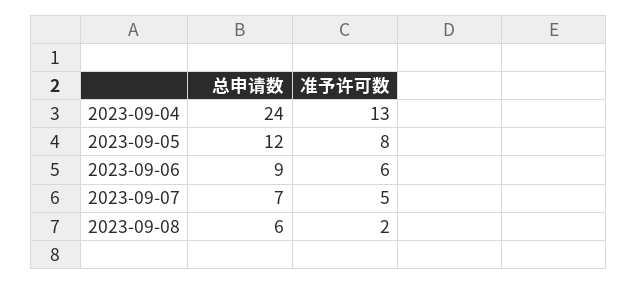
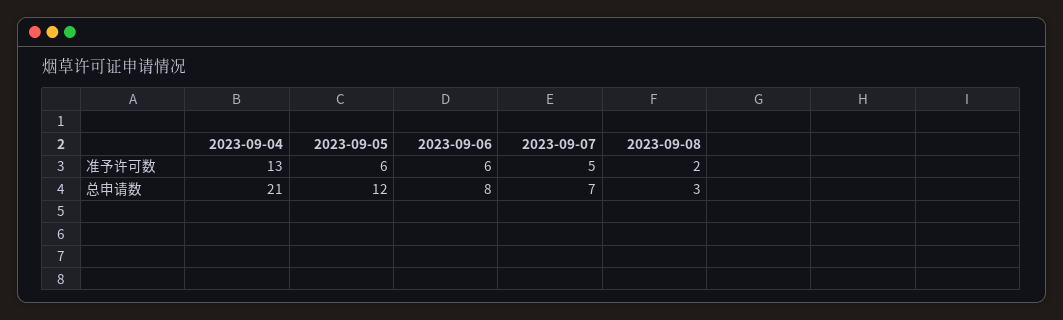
总申请数, 2023-09-04: 24 -> 21
准予许可数, 2023-09-05: 8 -> 6
总申请数, 2023-09-06: 9 -> 8
总申请数, 2023-09-08: 6 -> 3

